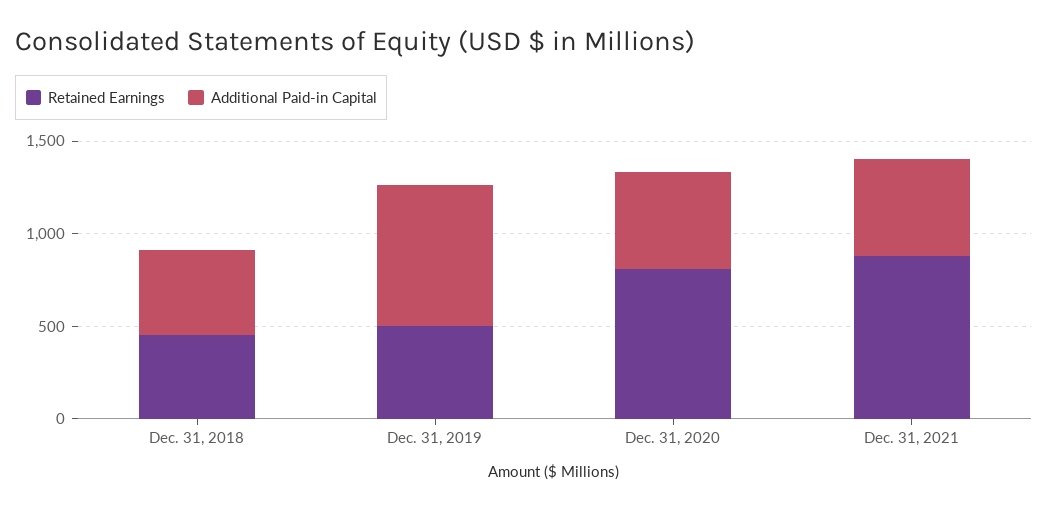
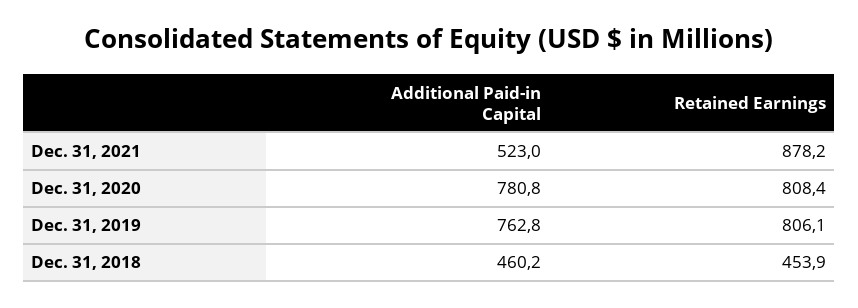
Retained Earnings, Dec. 31, 2019: 500 -> 806.1
Additional Paid-in Capital, Dec. 31, 2020: 500 -> 780.8

